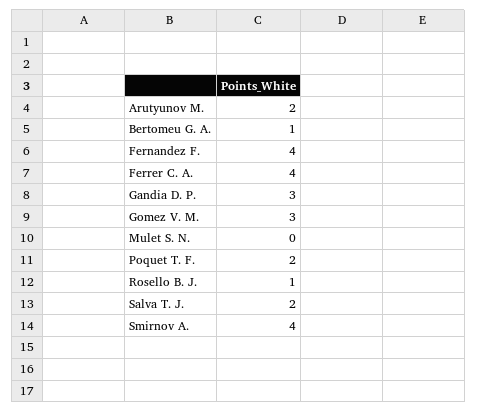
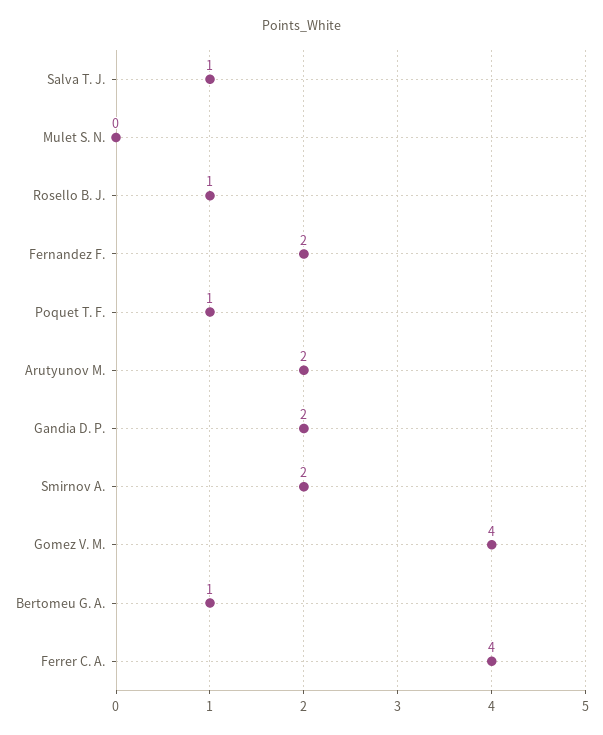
Fernandez F.: 4 -> 2
Gandia D. P.: 3 -> 2
Gomez V. M.: 3 -> 4
Poquet T. F.: 2 -> 1
Salva T. J.: 2 -> 1
Smirnov A.: 4 -> 2

